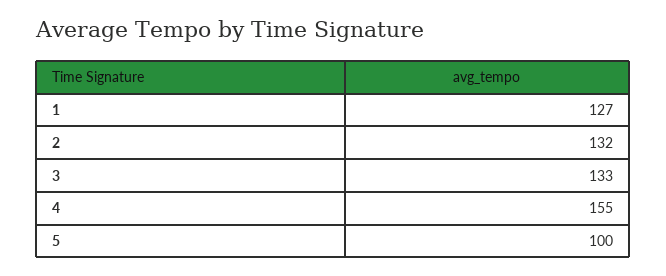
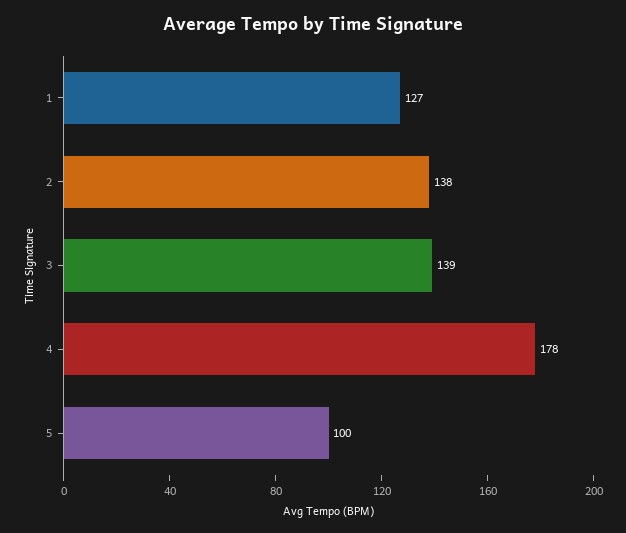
2: 132 -> 138
3: 133 -> 139
4: 155 -> 178

